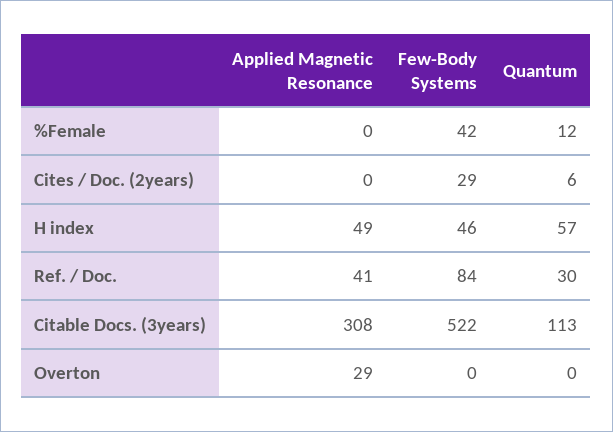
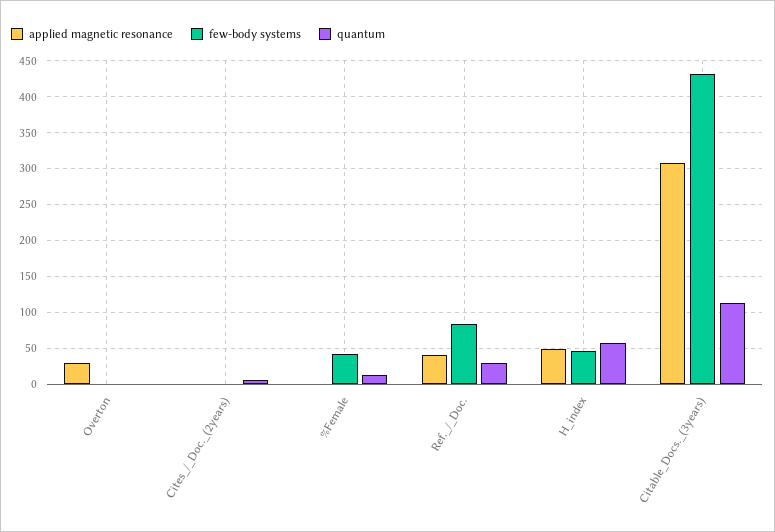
Few-Body Systems, Cites / Doc. (2years): 29 -> 0
Few-Body Systems, Citable Docs. (3years): 522 -> 430

